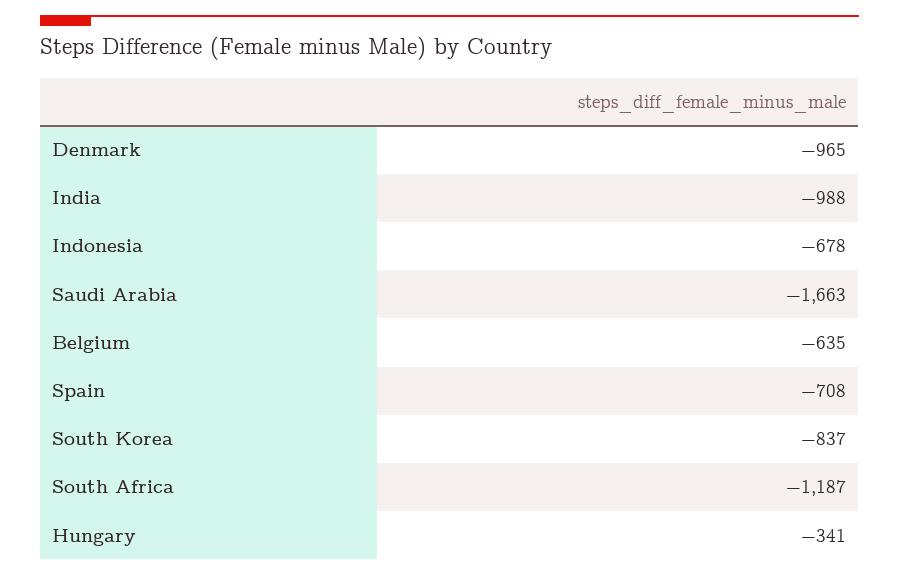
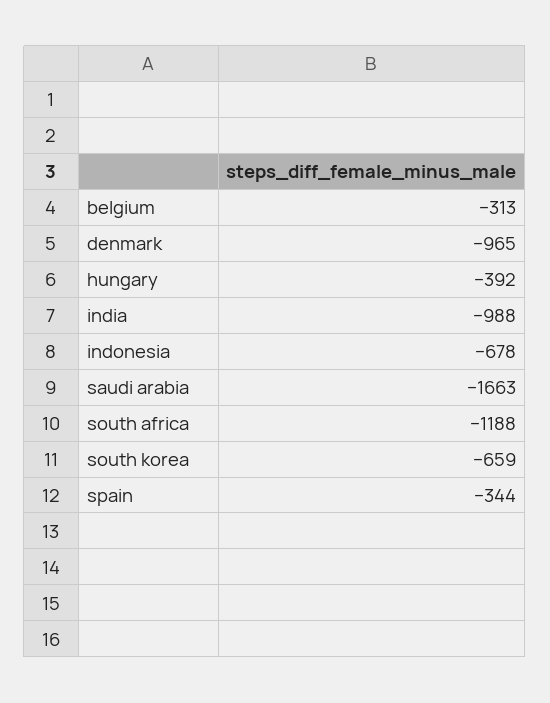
Belgium: -635 -> -313
Spain: -708 -> -344
South Korea: -837 -> -659
South Africa: -1187 -> -1188
Hungary: -341 -> -392

